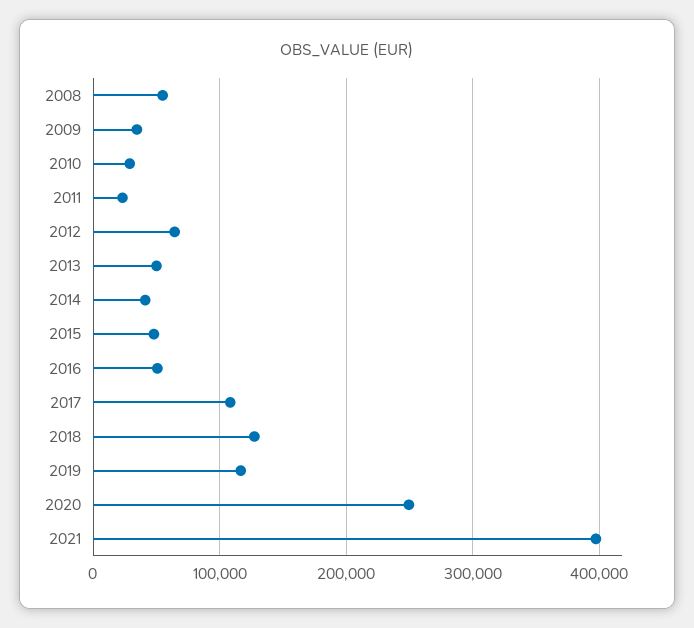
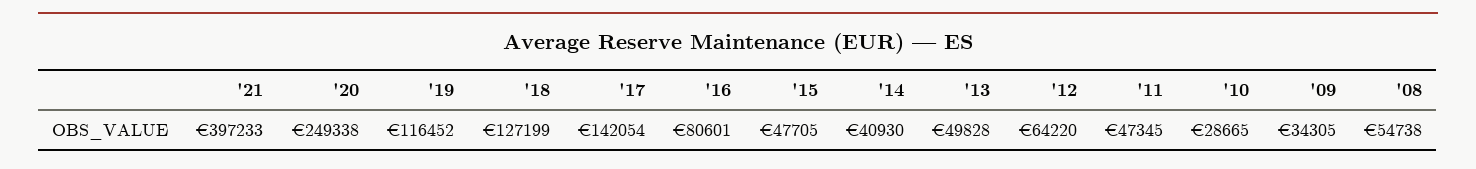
2011: 20000 -> 47345
2016: 50000 -> 80601
2017: 110000 -> 142054

